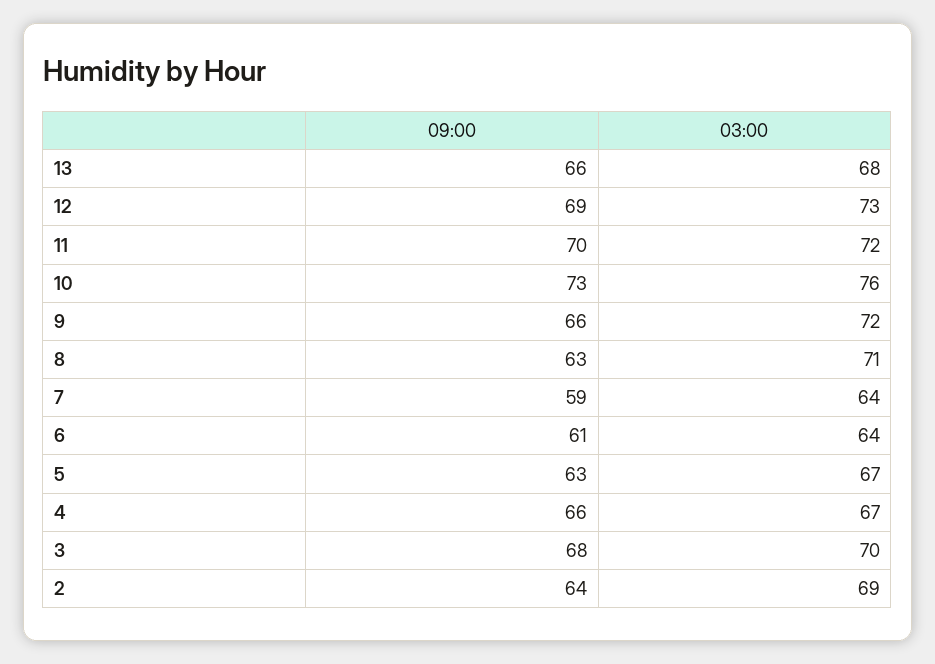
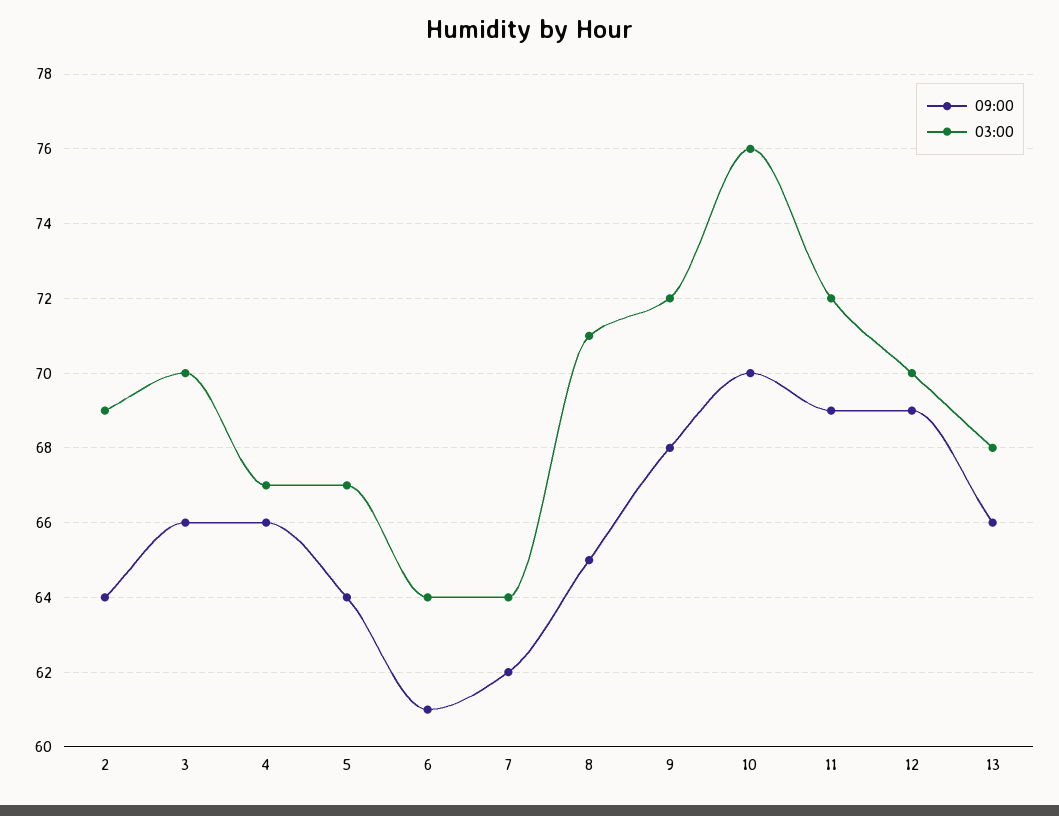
03:00, 12: 73 -> 70
09:00, 11: 70 -> 69
09:00, 10: 73 -> 70
09:00, 9: 66 -> 68
09:00, 8: 63 -> 65
09:00, 7: 59 -> 62
09:00, 5: 63 -> 64
09:00, 3: 68 -> 66

